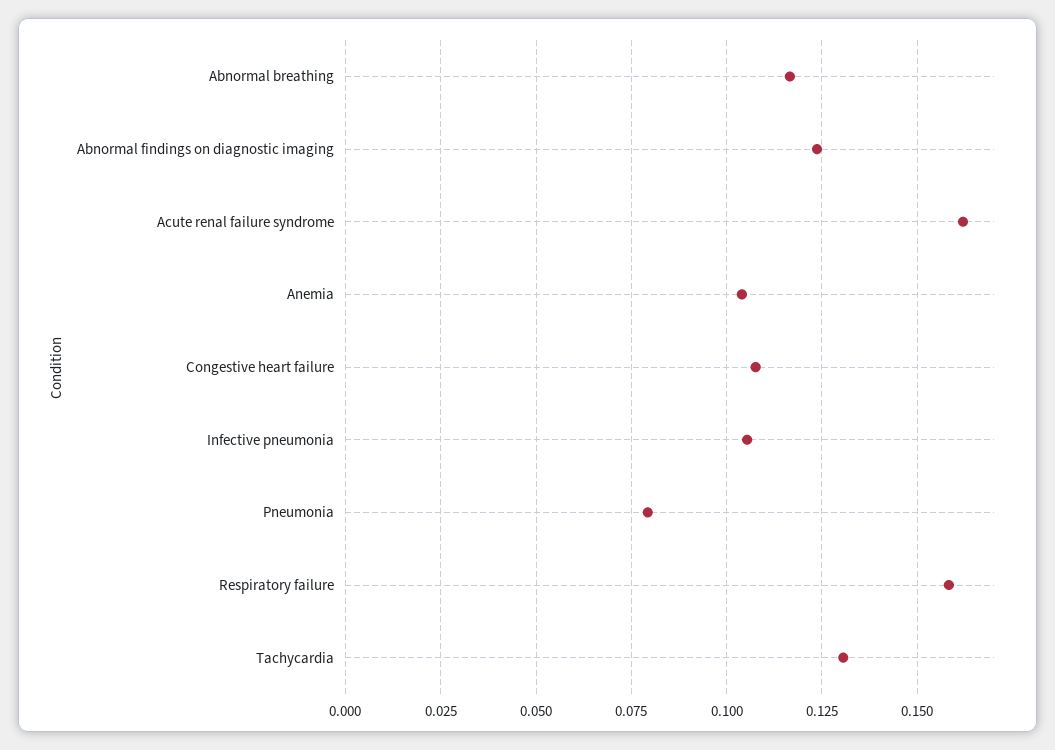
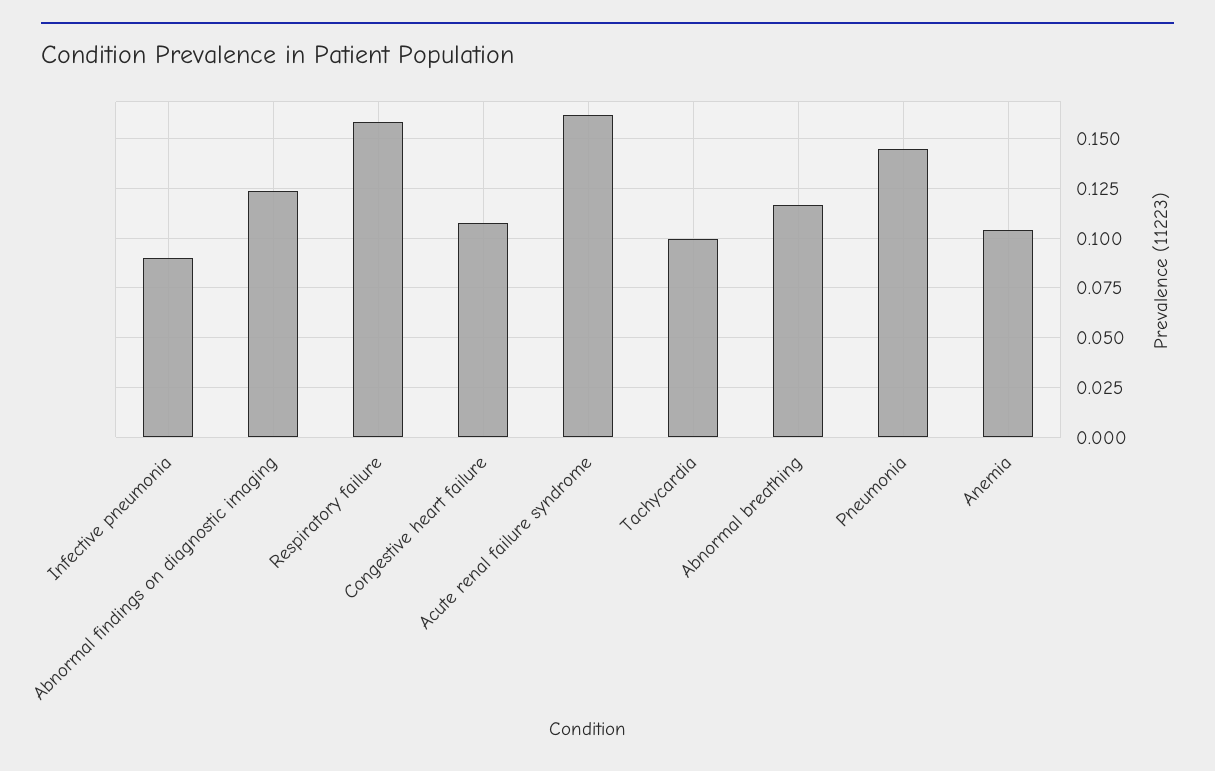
Infective pneumonia: 0.105 -> 0.09
Pneumonia: 0.08 -> 0.145
Tachycardia: 0.13 -> 0.1

